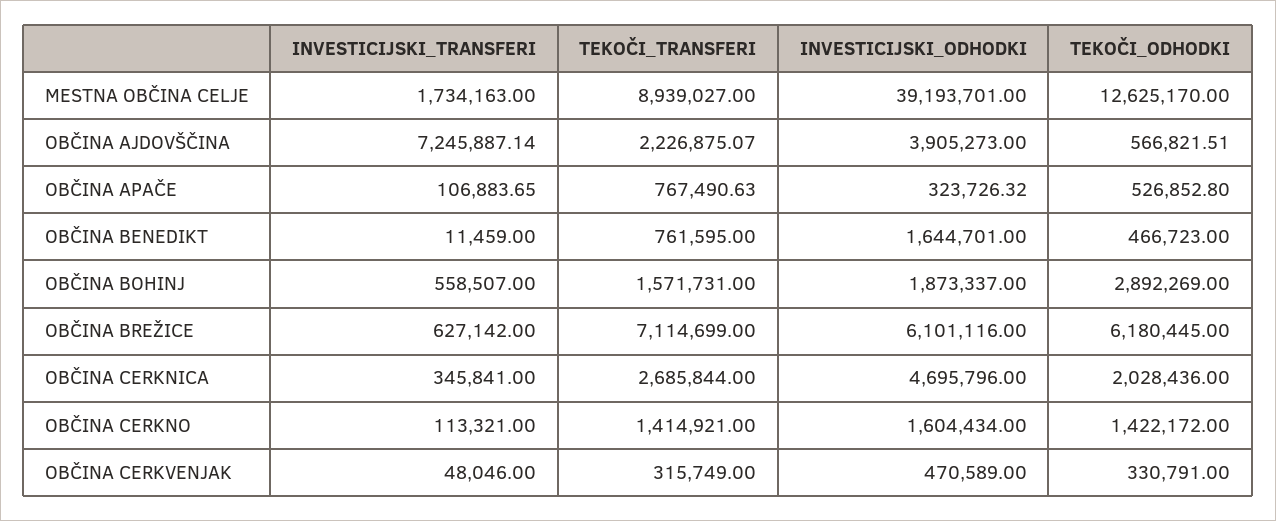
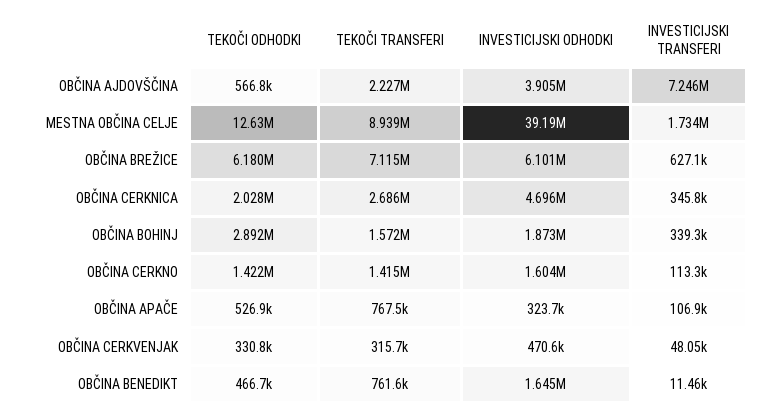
INVESTICIJSKI_TRANSFERI, OBČINA BOHINJ: 558507 -> 339300

